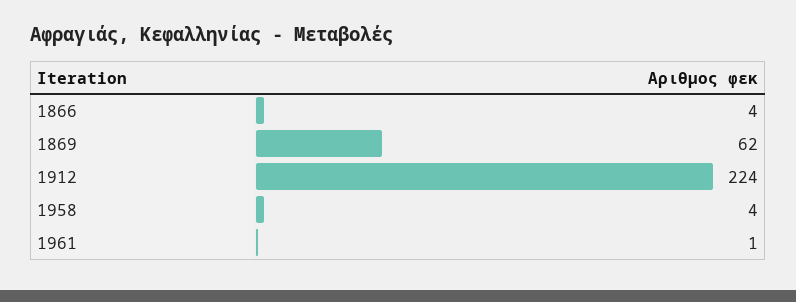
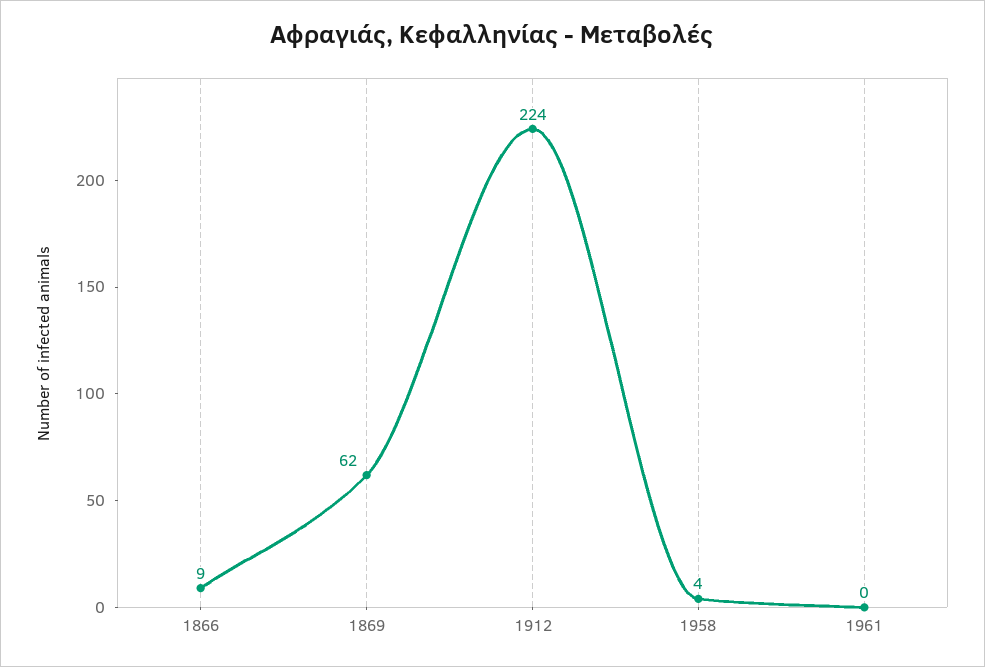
1866: 4 -> 9
1961: 1 -> 0

